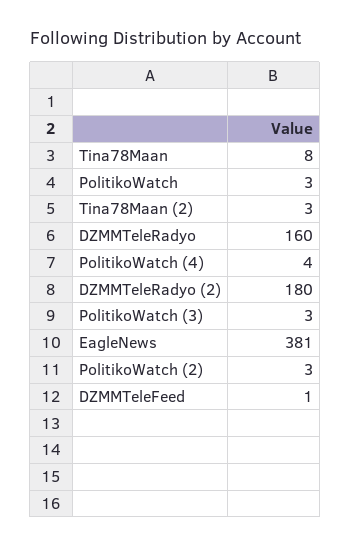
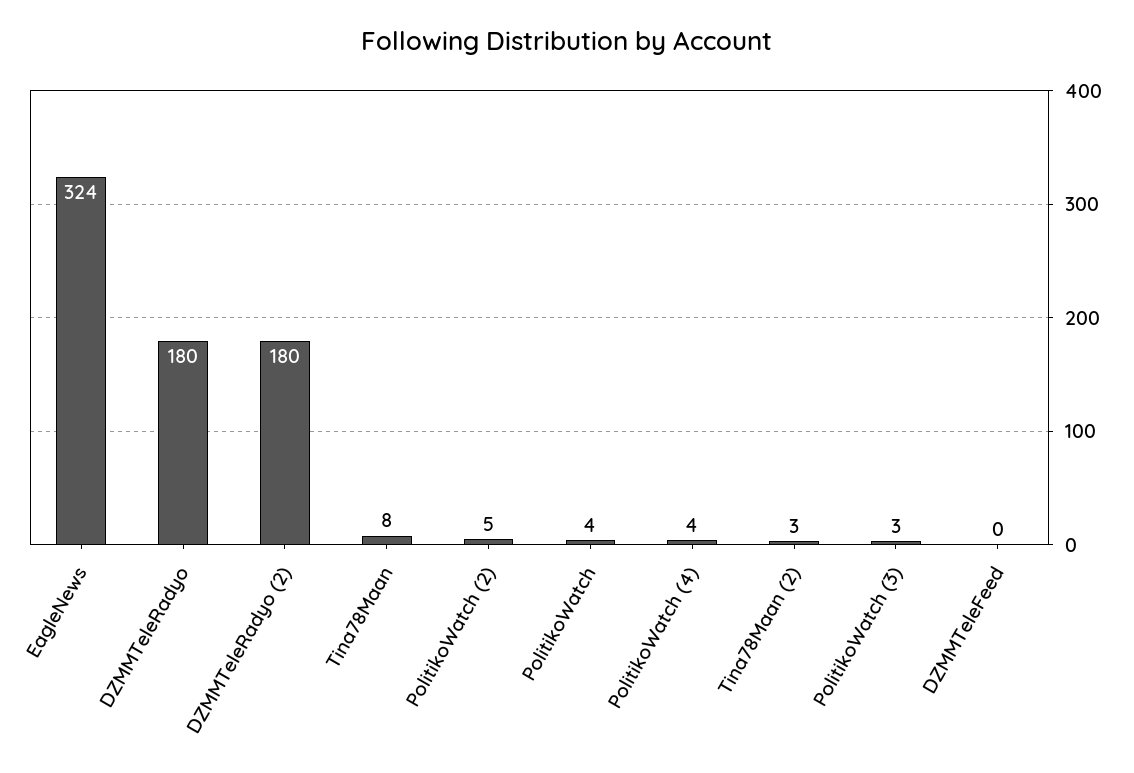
PolitikoWatch: 3 -> 4
DZMMTeleRadyo: 160 -> 180
EagleNews: 381 -> 324
PolitikoWatch (2): 3 -> 5
DZMMTeleFeed: 1 -> 0

